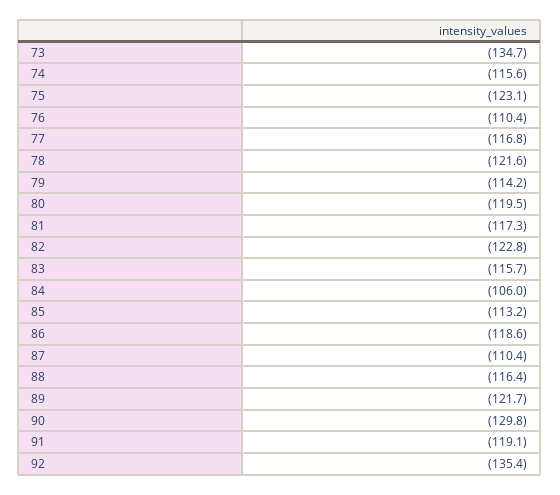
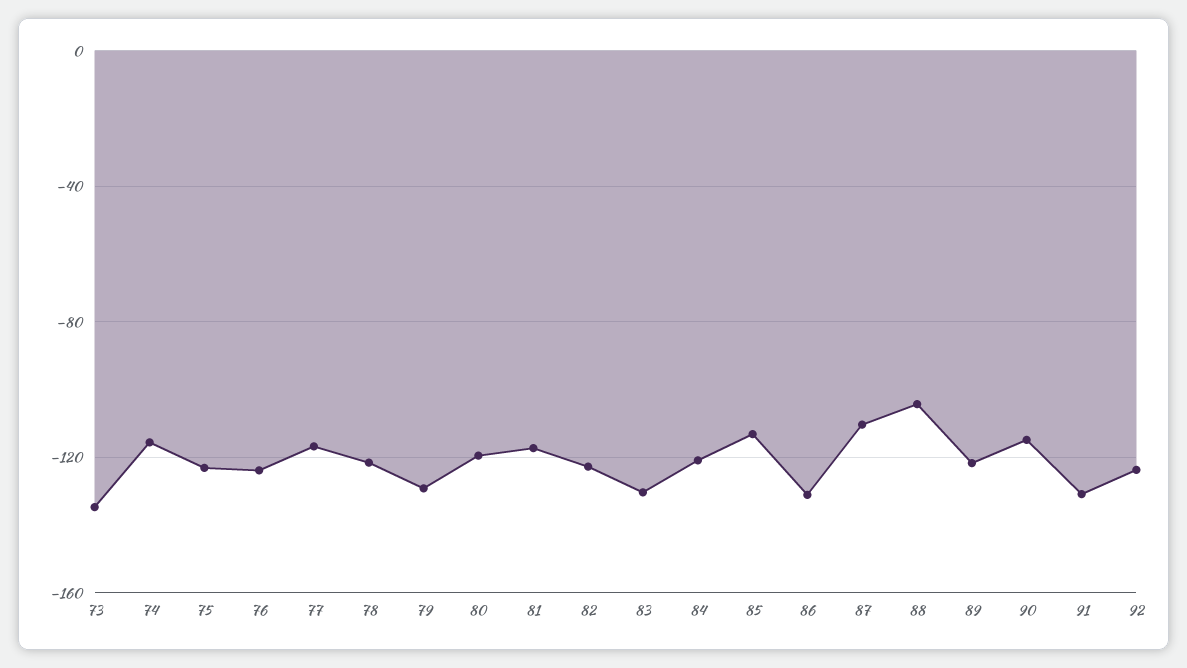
76: -110.4 -> -125
79: -114.2 -> -130
83: -115.7 -> -130
84: -106 -> -120
86: -118.6 -> -130
88: -116.4 -> -105
90: -129.8 -> -115
91: -119.1 -> -130
92: -135.4 -> -125

